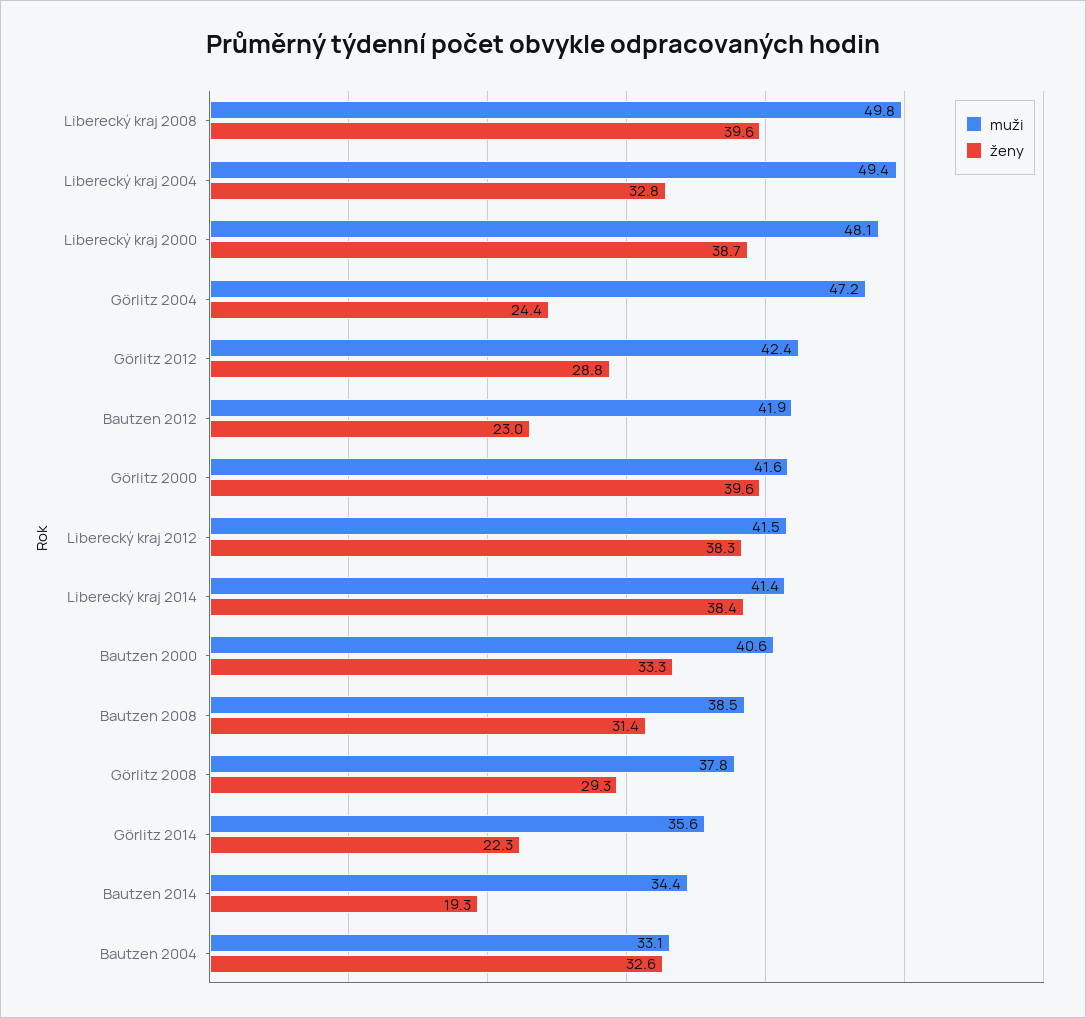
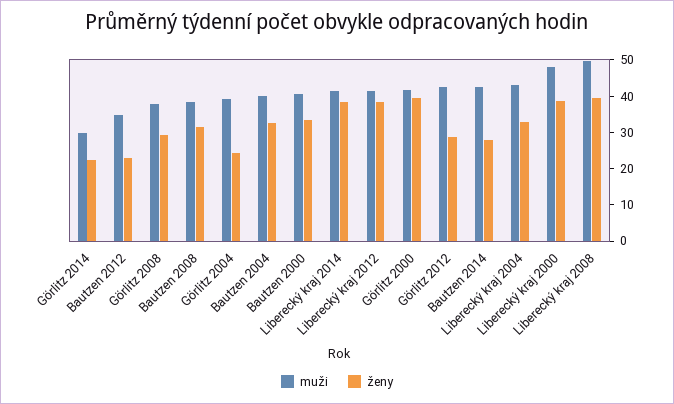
muži, Liberecký kraj 2004: 49.4 -> 42.5
muži, Görlitz 2004: 47.2 -> 40
muži, Bautzen 2012: 41.9 -> 35
muži, Görlitz 2014: 35.6 -> 30
muži, Bautzen 2014: 34.4 -> 42.5
ženy, Bautzen 2014: 19.3 -> 27.5
muži, Bautzen 2004: 33.1 -> 40

